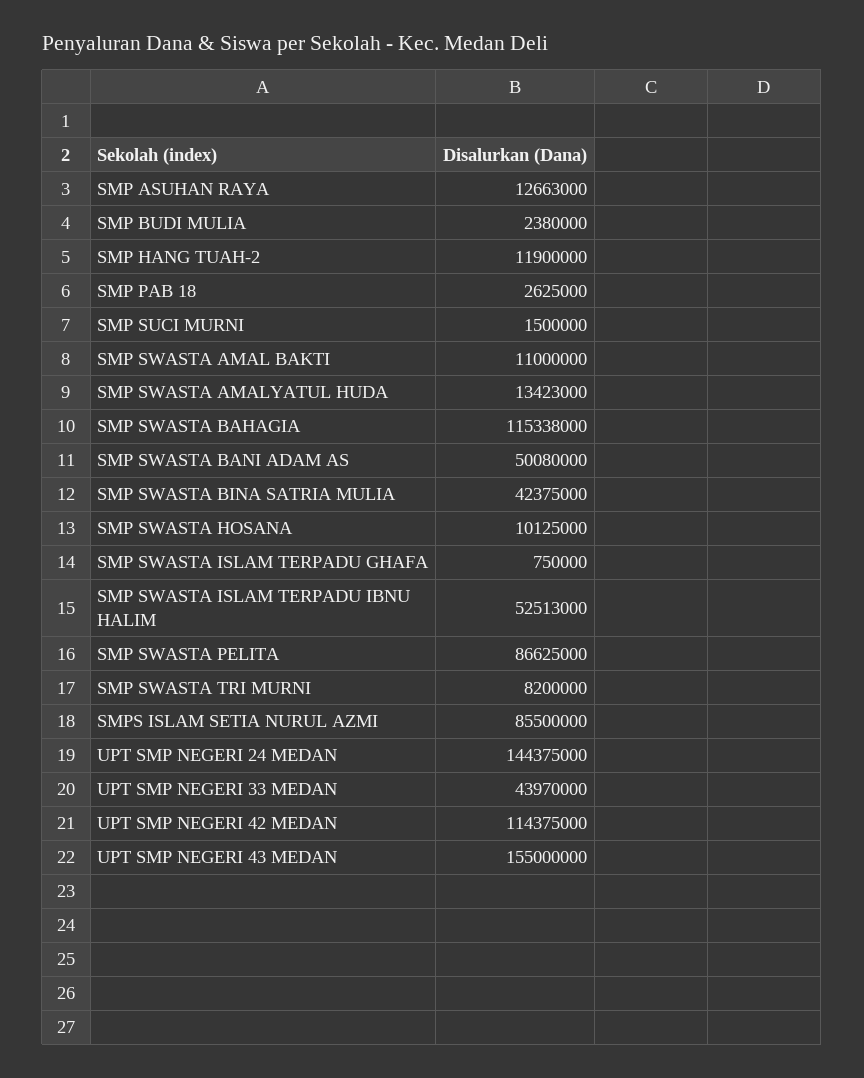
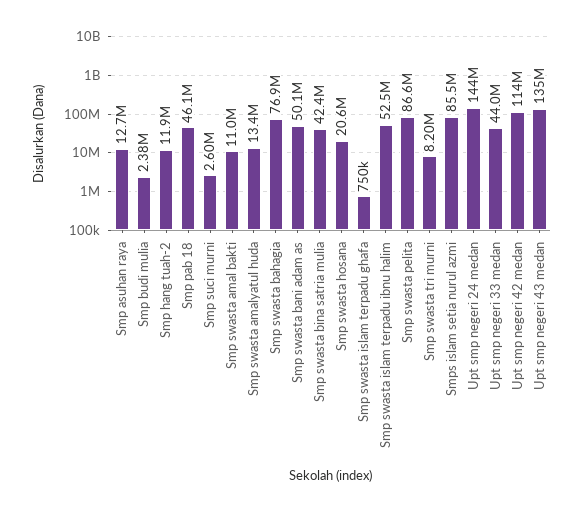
SMP PAB 18: 2625000 -> 46100000
SMP SUCI MURNI: 1500000 -> 2600000
SMP SWASTA BAHAGIA: 115338000 -> 76900000
SMP SWASTA HOSANA: 10125000 -> 20600000
UPT SMP NEGERI 43 MEDAN: 155000000 -> 135000000

